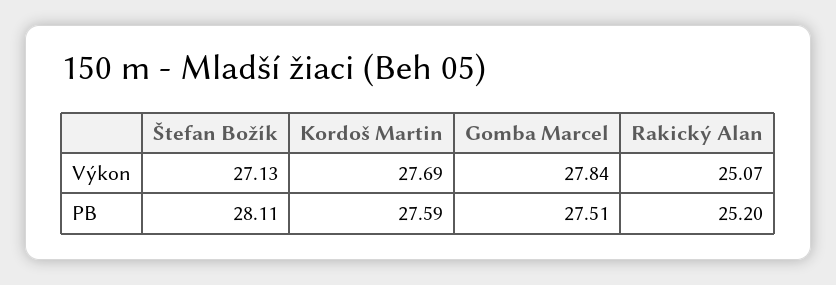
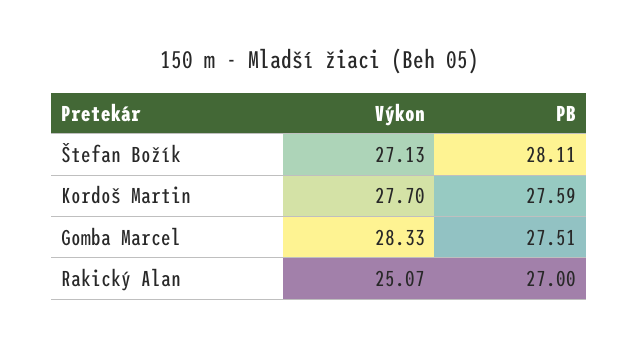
Kordoš Martin, Výkon: 27.69 -> 27.7
Gomba Marcel, Výkon: 27.84 -> 28.33
Rakický Alan, PB: 25.2 -> 27

